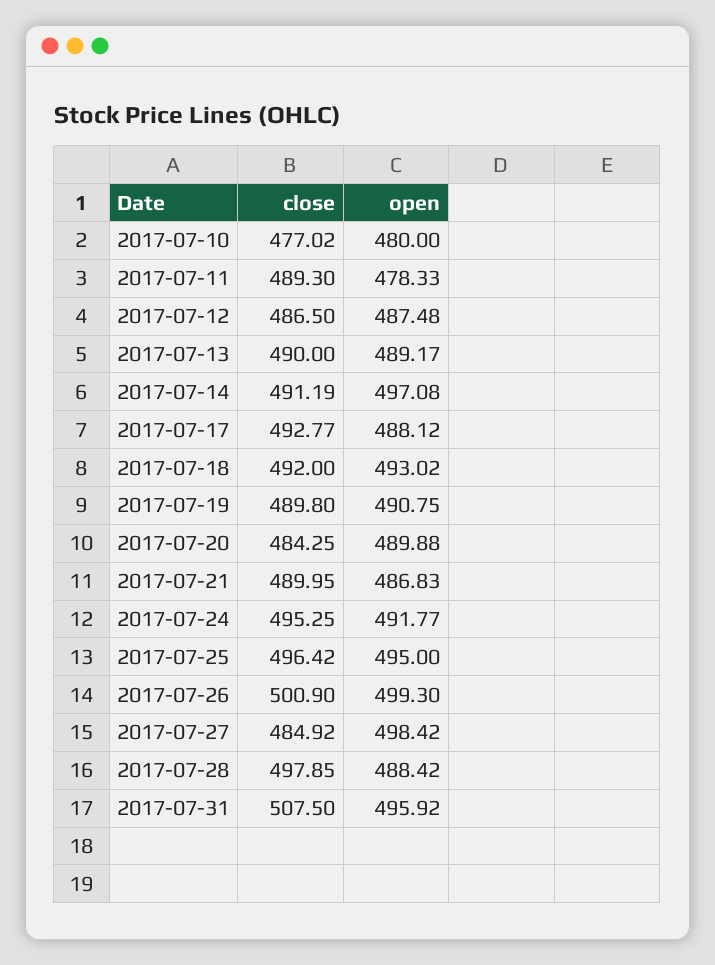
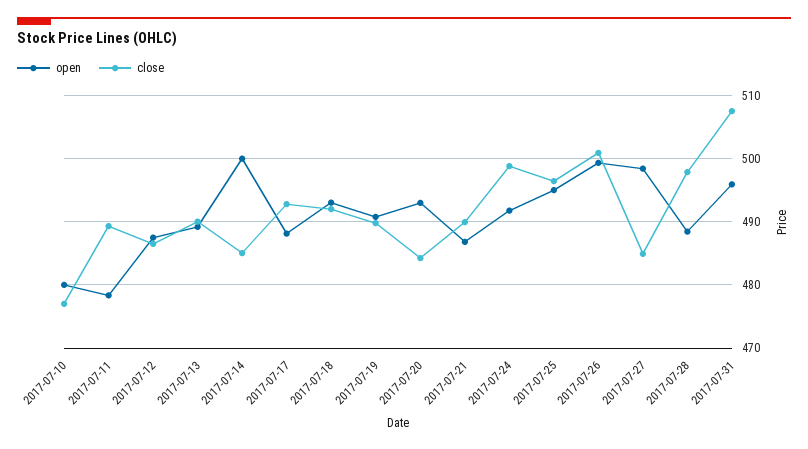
close, 2017-07-14: 491.19 -> 485
open, 2017-07-14: 497.08 -> 500
open, 2017-07-20: 489.88 -> 493
close, 2017-07-24: 495.25 -> 499

